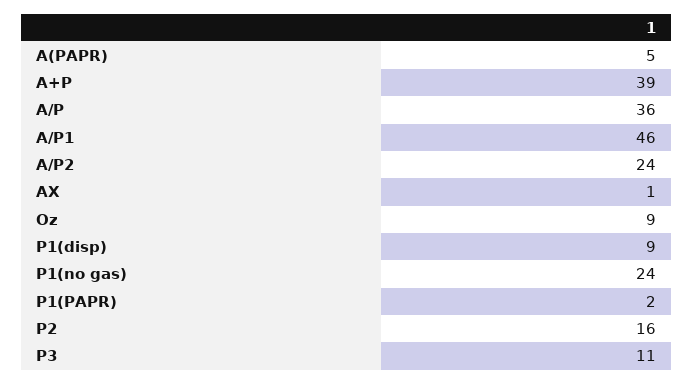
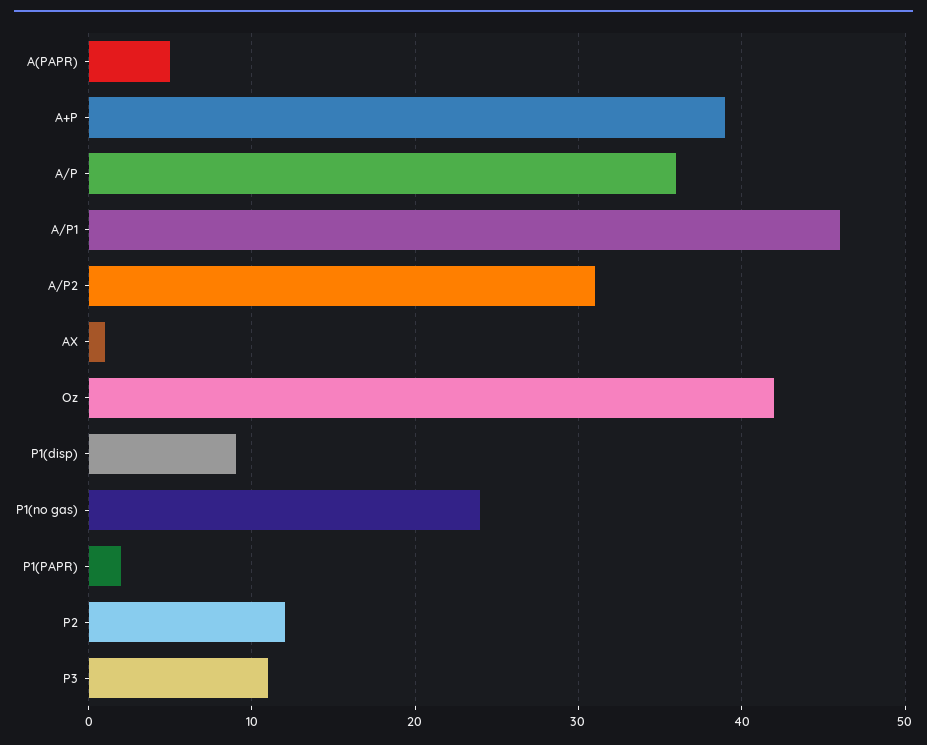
A/P2: 24 -> 31
Oz: 9 -> 42
P2: 16 -> 12

